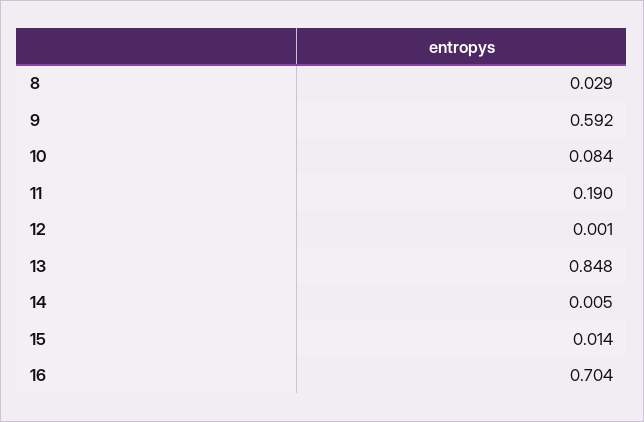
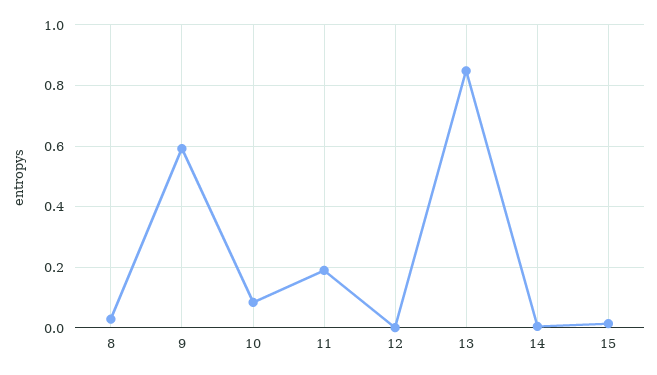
16: 0.704 -> none

